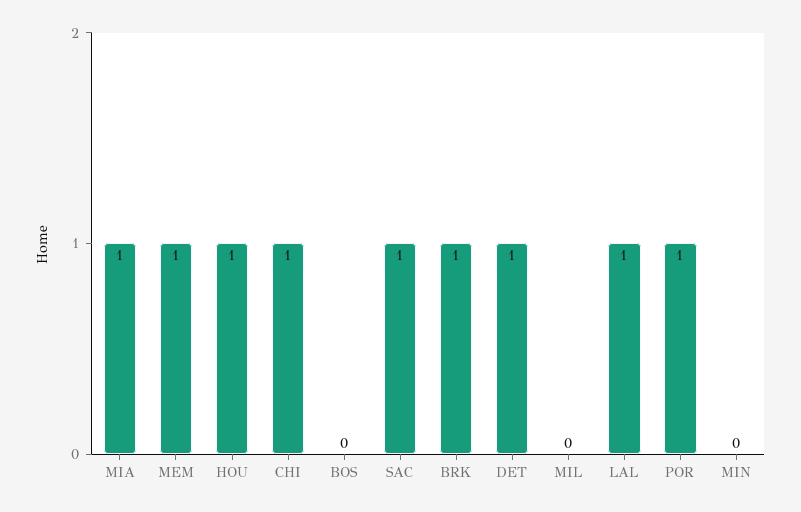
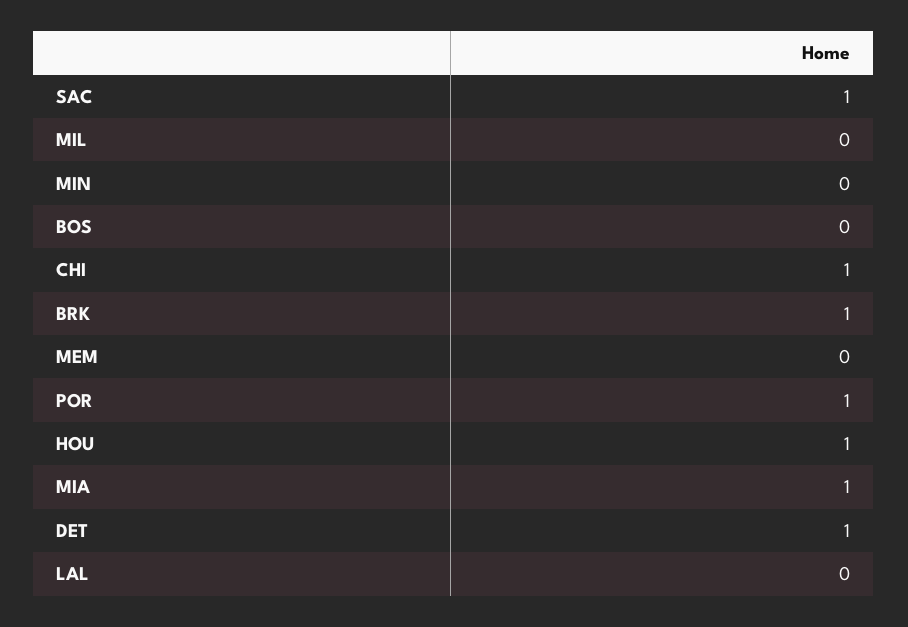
MEM: 1 -> 0
LAL: 1 -> 0

